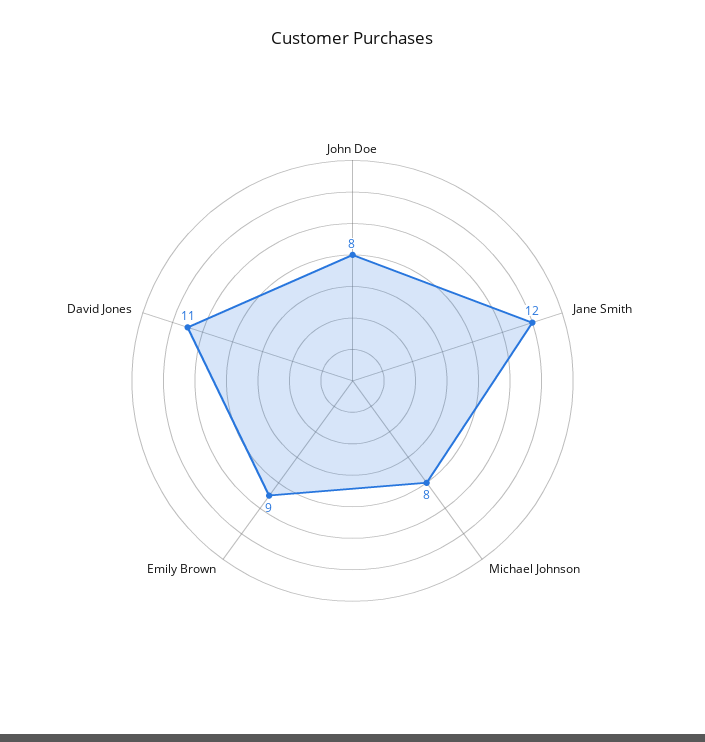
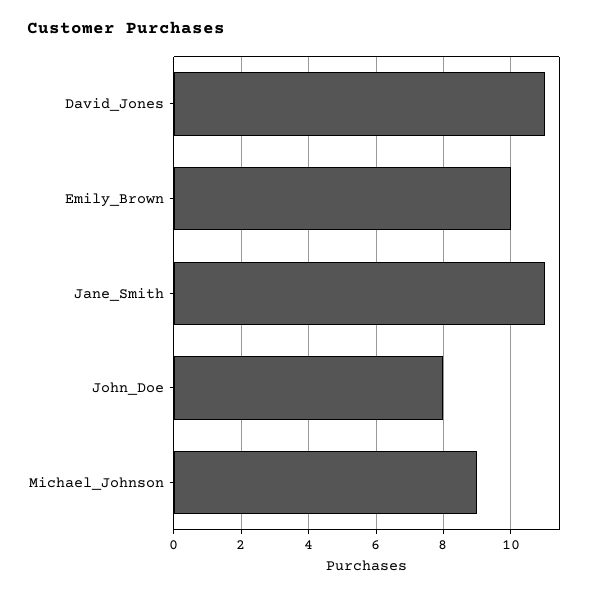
Jane Smith: 12 -> 11
Michael Johnson: 8 -> 9
Emily Brown: 9 -> 10

